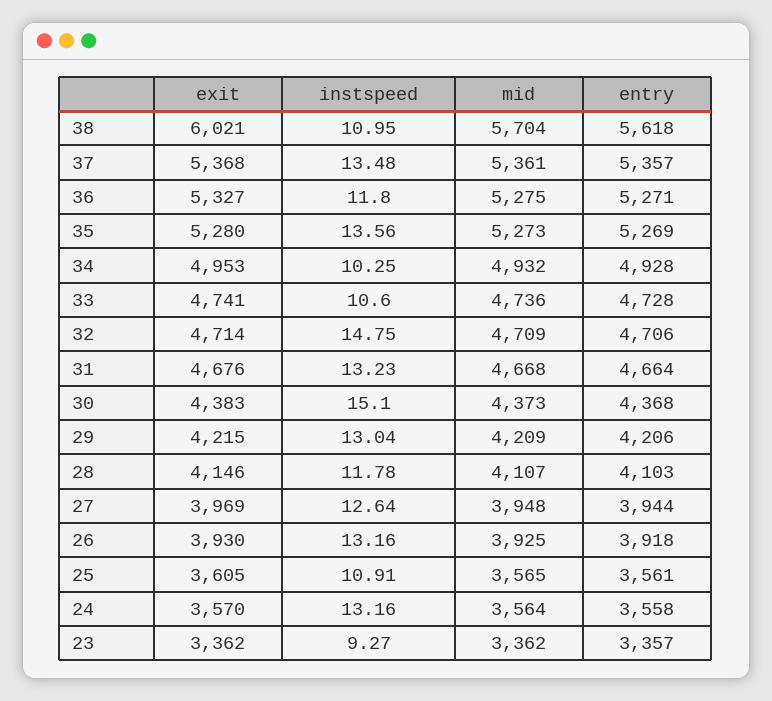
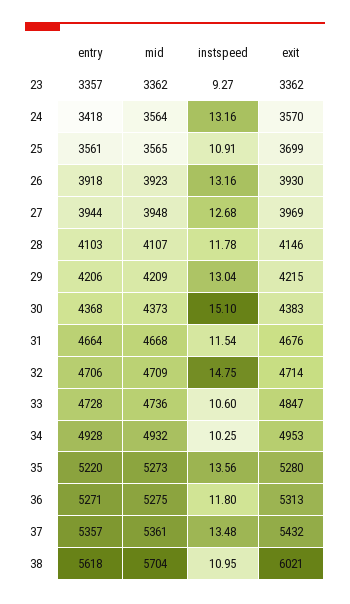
exit, 37: 5368 -> 5432
exit, 36: 5327 -> 5313
entry, 35: 5269 -> 5220
exit, 33: 4741 -> 4847
instspeed, 31: 13.23 -> 11.54
instspeed, 27: 12.64 -> 12.68
mid, 26: 3925 -> 3923
exit, 25: 3605 -> 3699
entry, 24: 3558 -> 3418

